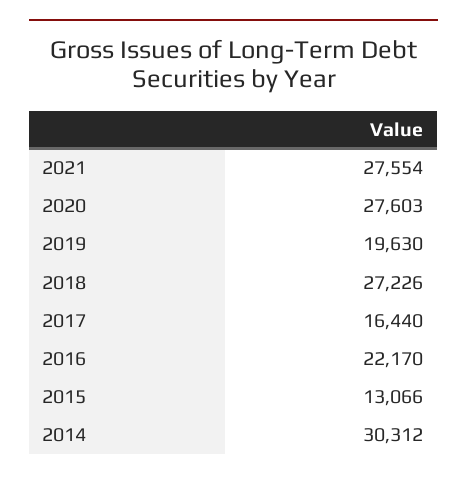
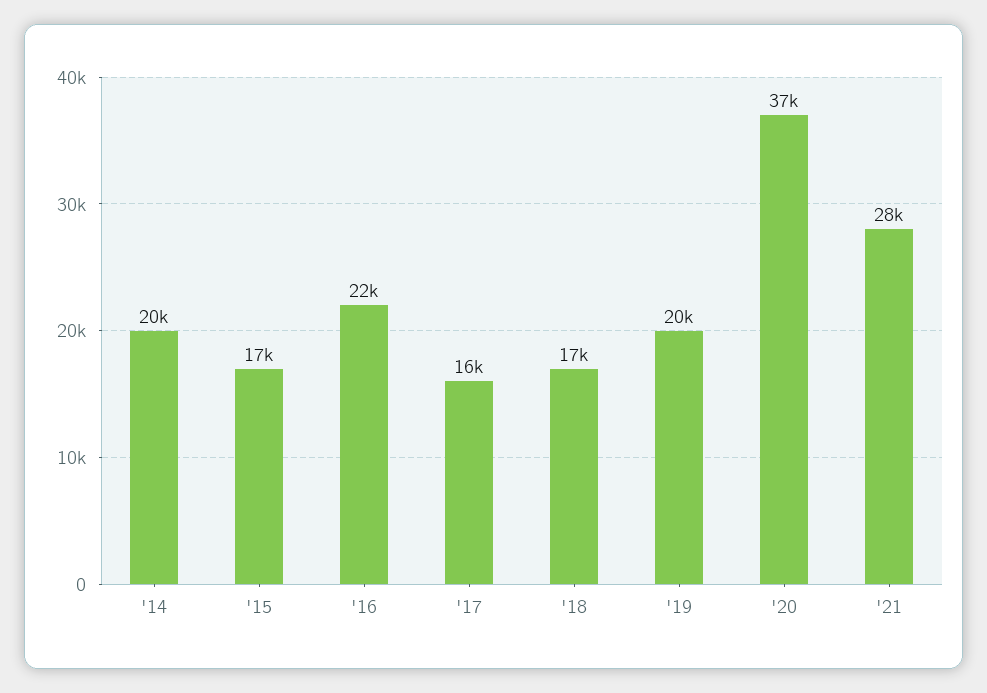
2020: 27603 -> 37000
2018: 27226 -> 17000
2015: 13066 -> 17000
2014: 30312 -> 20000

